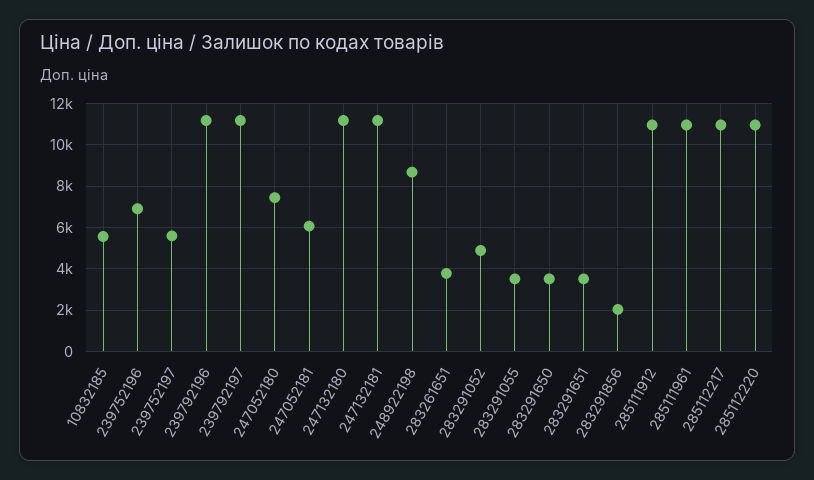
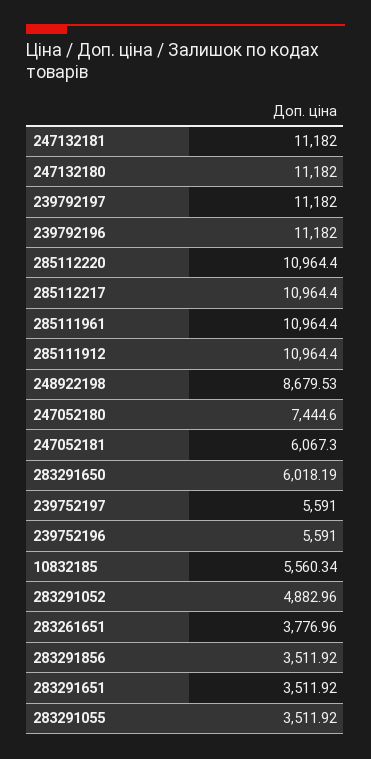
239752196: 7000 -> 5591
283291650: 3500 -> 6018.19
283291856: 2000 -> 3511.92

